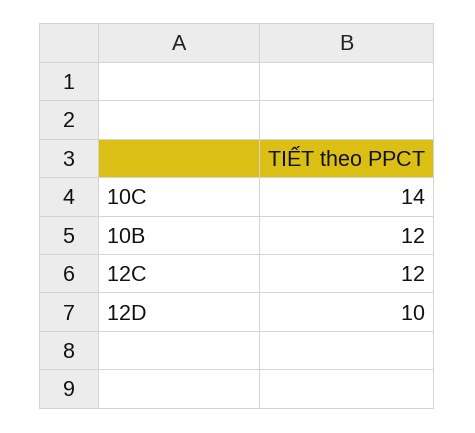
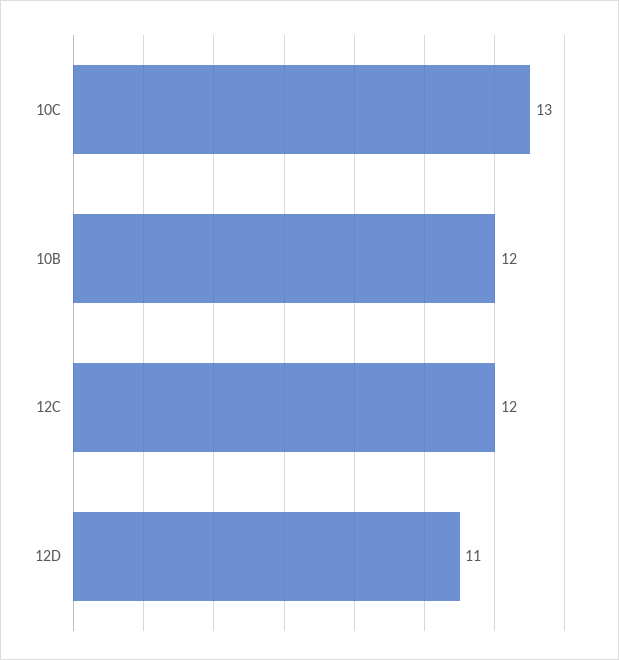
10C: 14 -> 13
12D: 10 -> 11

